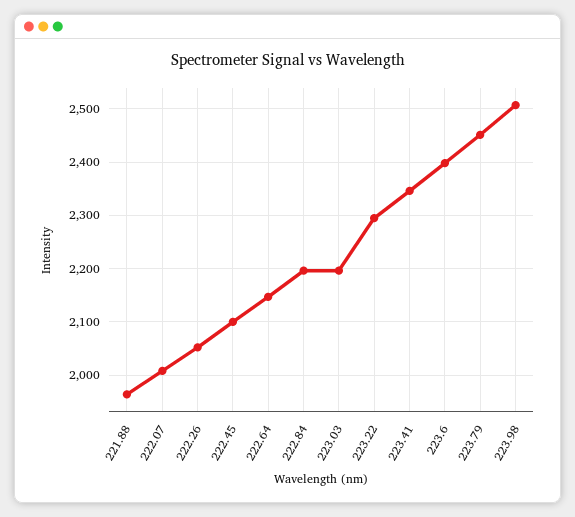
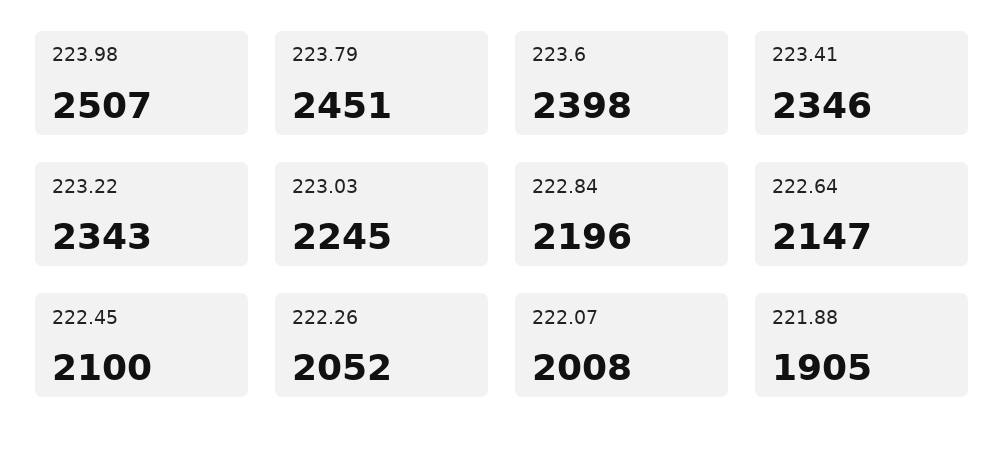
221.88: 1960 -> 1905
223.03: 2200 -> 2245
223.22: 2300 -> 2343

